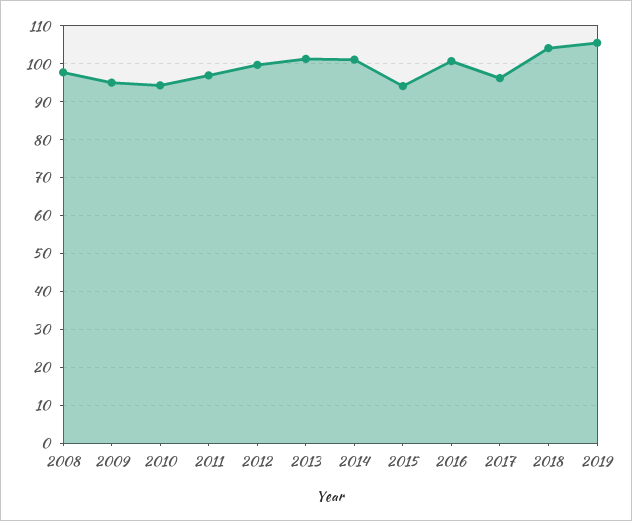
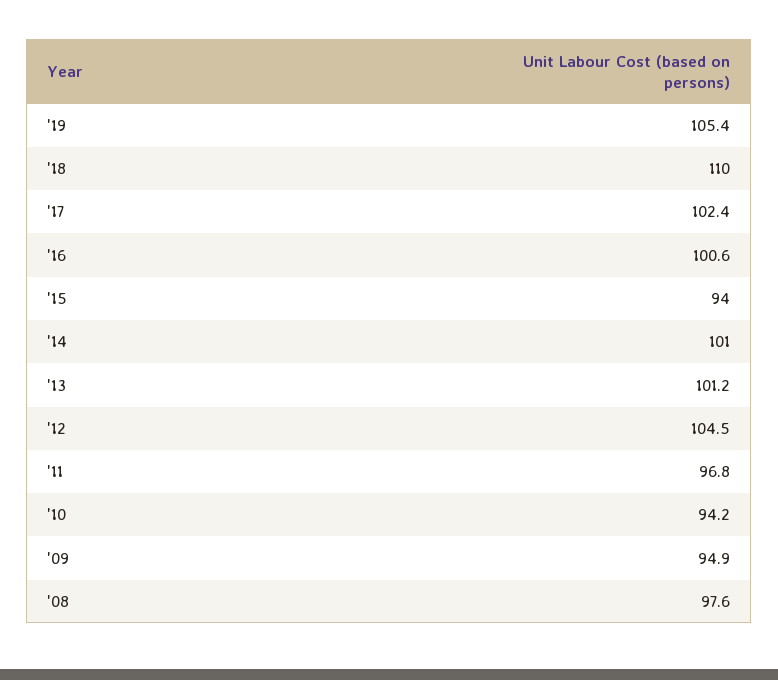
2012: 100 -> 104.5
2017: 96 -> 102.4
2018: 104 -> 110

